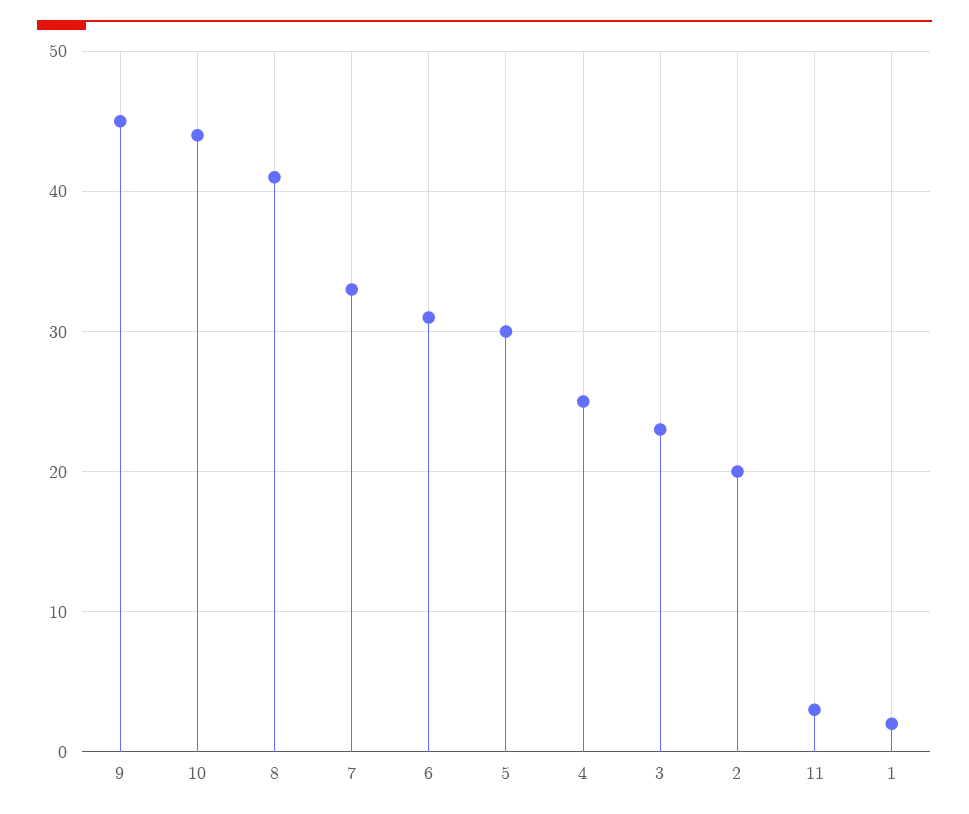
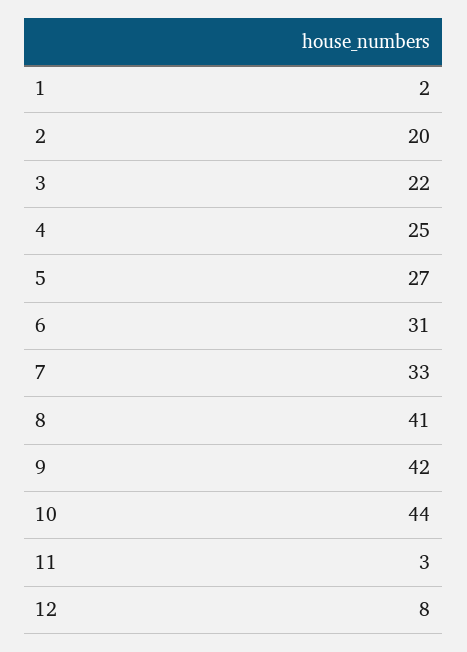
9: 45 -> 42
5: 30 -> 27
3: 23 -> 22
12: none -> 8

